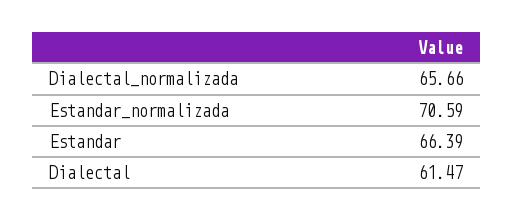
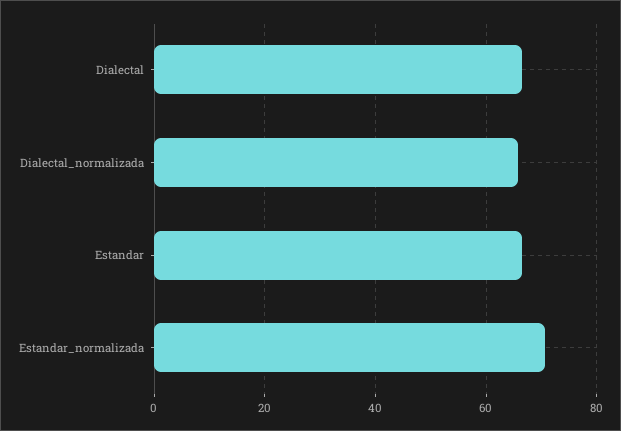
Dialectal: 61.47 -> 66

